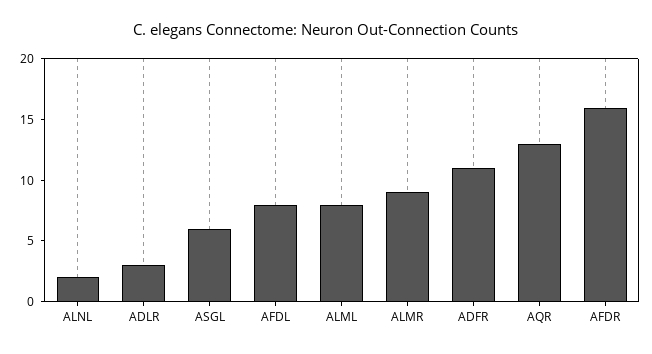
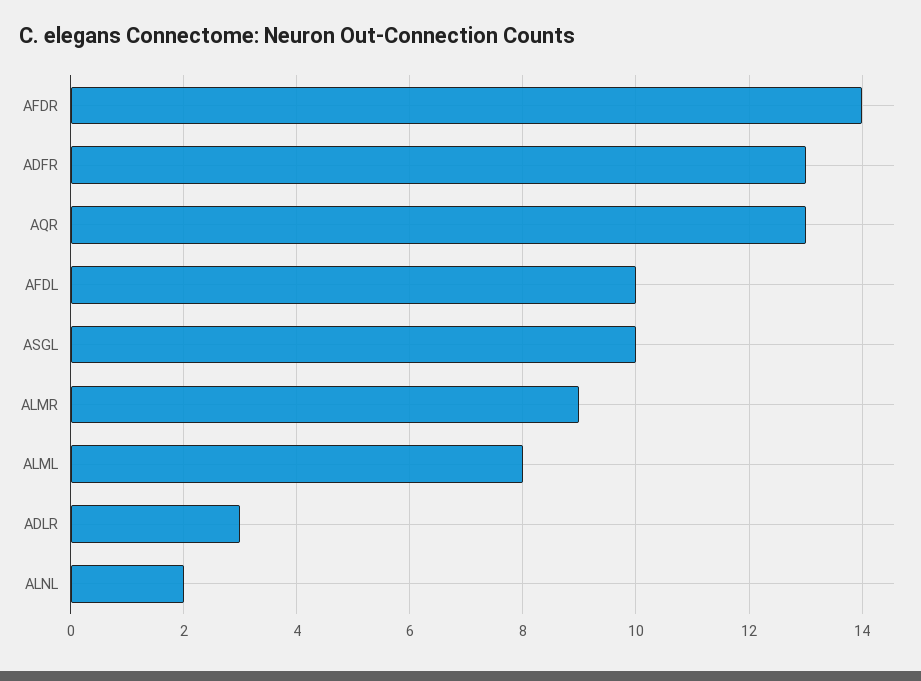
ASGL: 6 -> 10
AFDL: 8 -> 10
ADFR: 11 -> 13
AFDR: 16 -> 14

